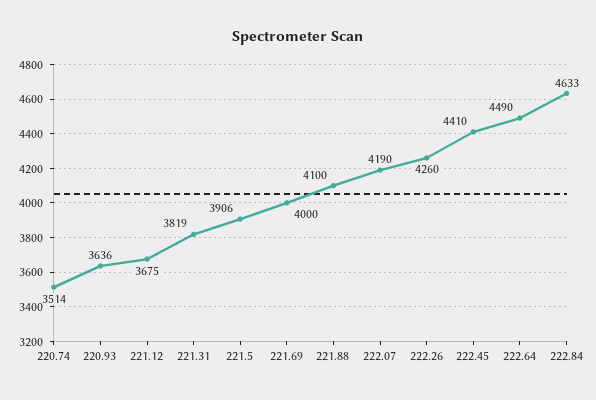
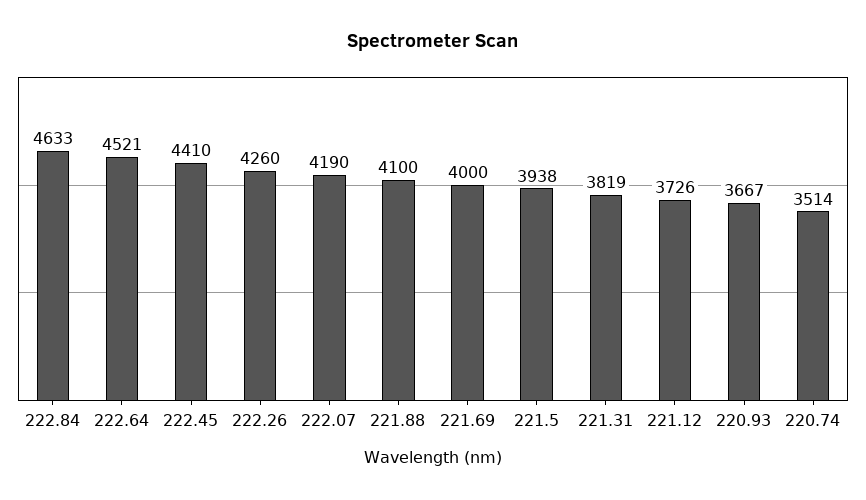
220.93: 3636 -> 3667
221.12: 3675 -> 3726
221.5: 3906 -> 3938
222.64: 4490 -> 4521

